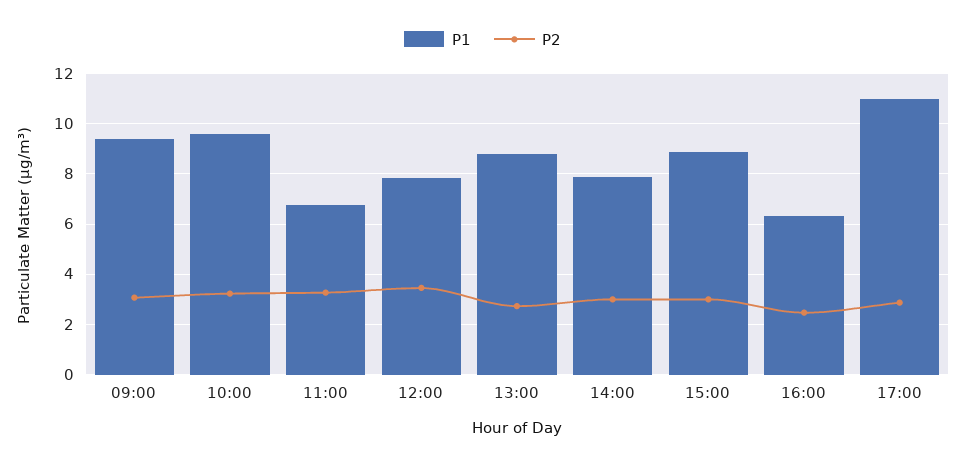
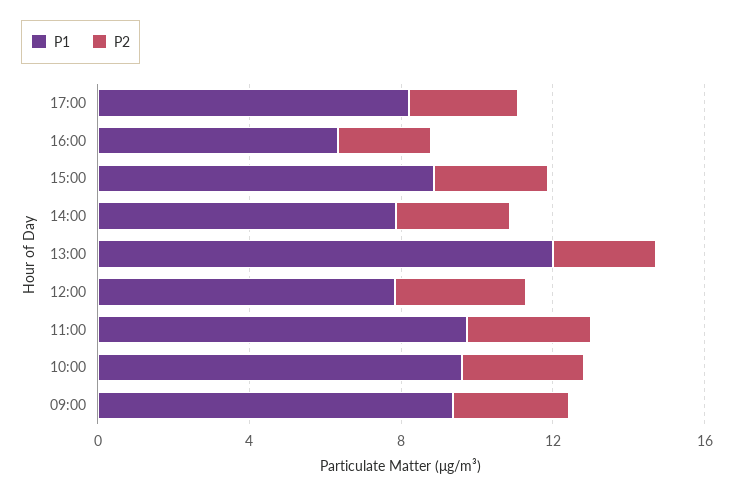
P1, 11:00: 6.75 -> 10
P1, 13:00: 8.75 -> 12
P1, 17:00: 11 -> 8

